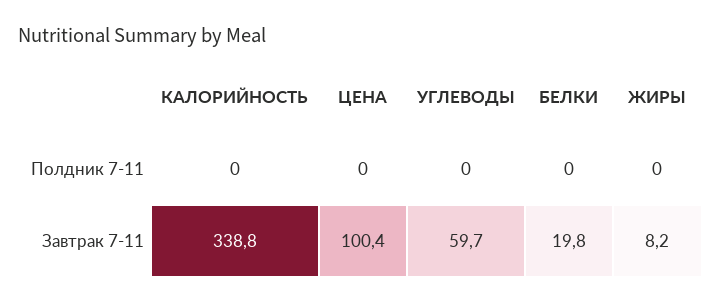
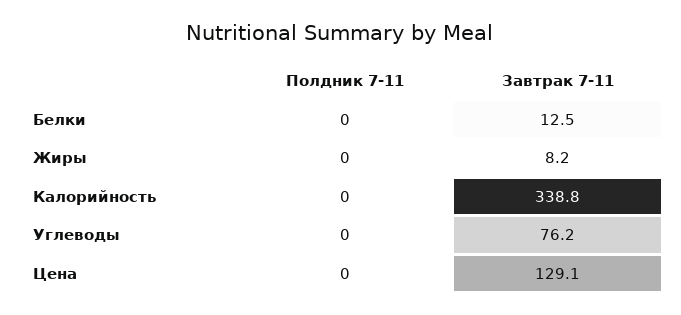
ЦЕНА, Завтрак 7-11: 100.4 -> 129.1
УГЛЕВОДЫ, Завтрак 7-11: 59.7 -> 76.2
БЕЛКИ, Завтрак 7-11: 19.8 -> 12.5

